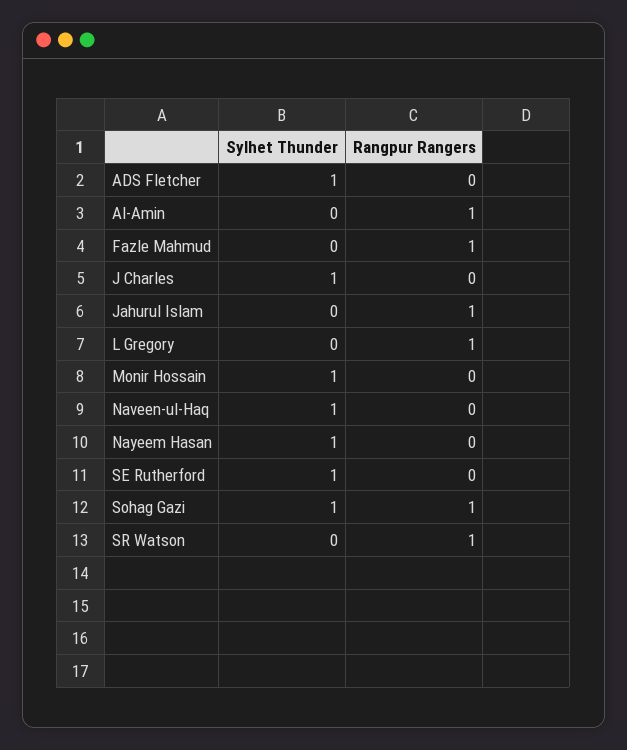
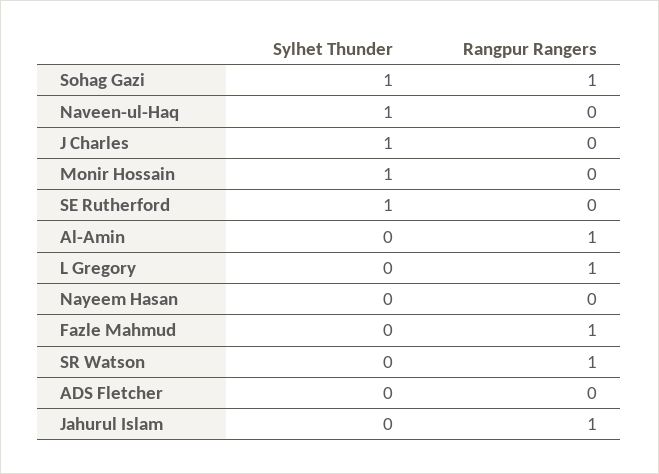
Sylhet Thunder, ADS Fletcher: 1 -> 0
Sylhet Thunder, Nayeem Hasan: 1 -> 0

